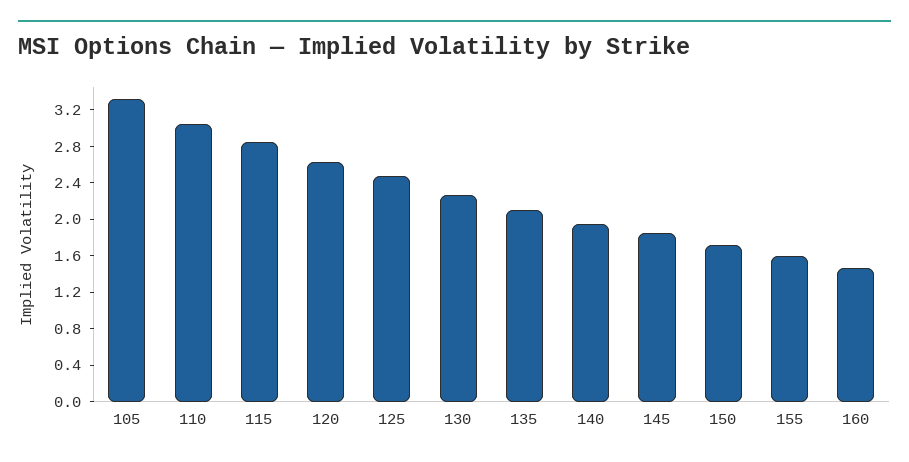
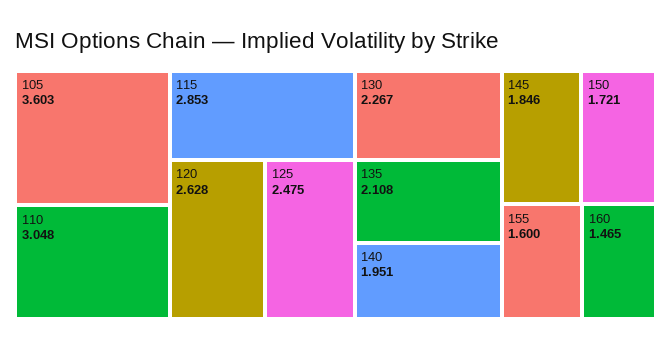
105: 3.3 -> 3.603

